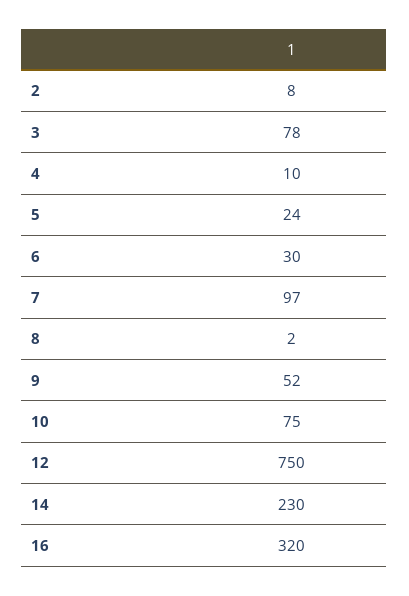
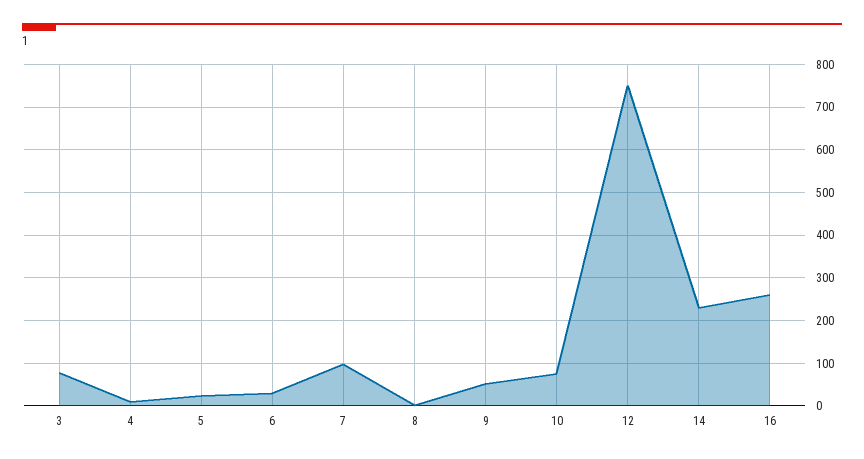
2: 8 -> none
16: 320 -> 260

